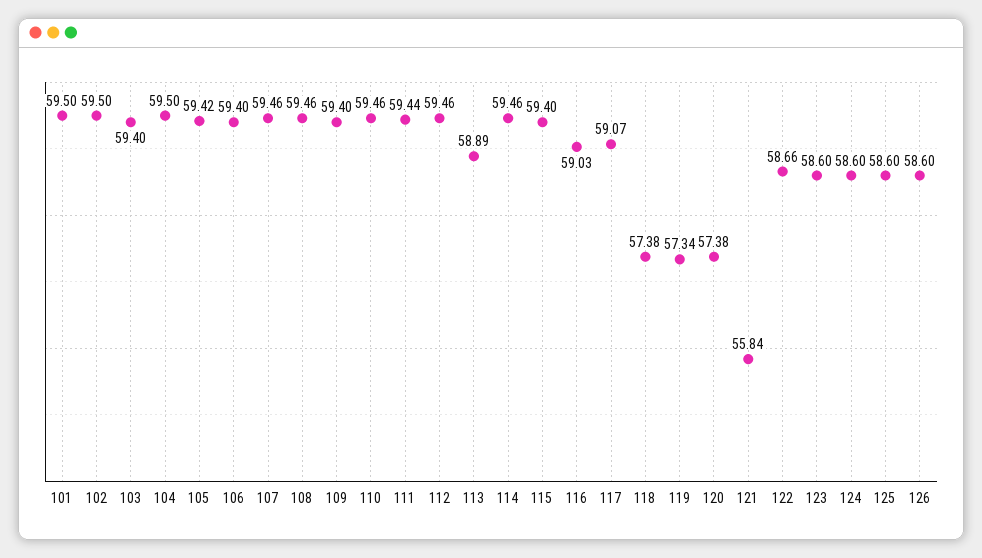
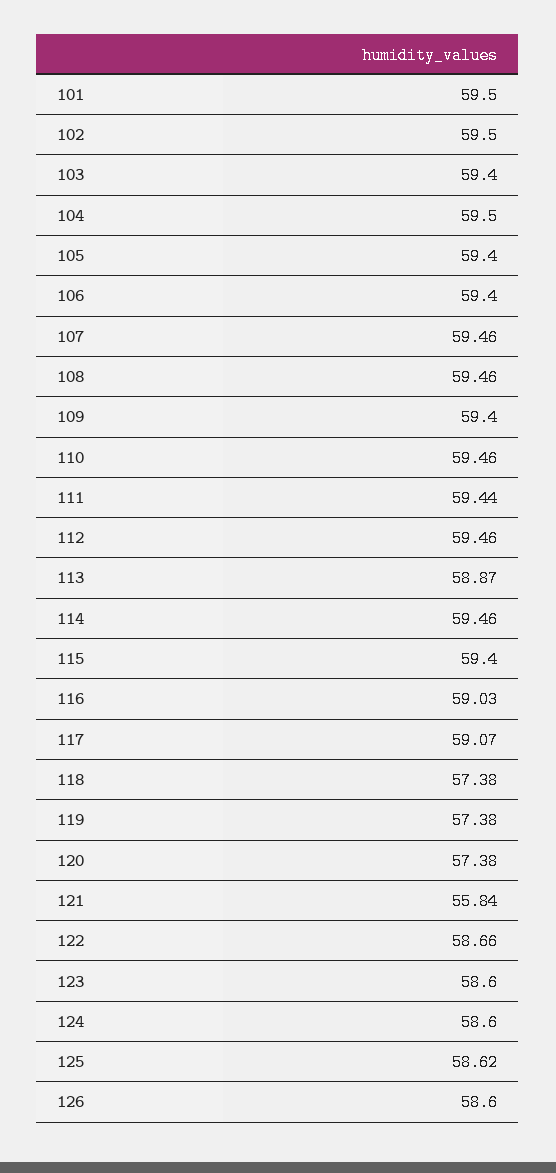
105: 59.42 -> 59.4
113: 58.89 -> 58.87
119: 57.34 -> 57.38
125: 58.6 -> 58.62

